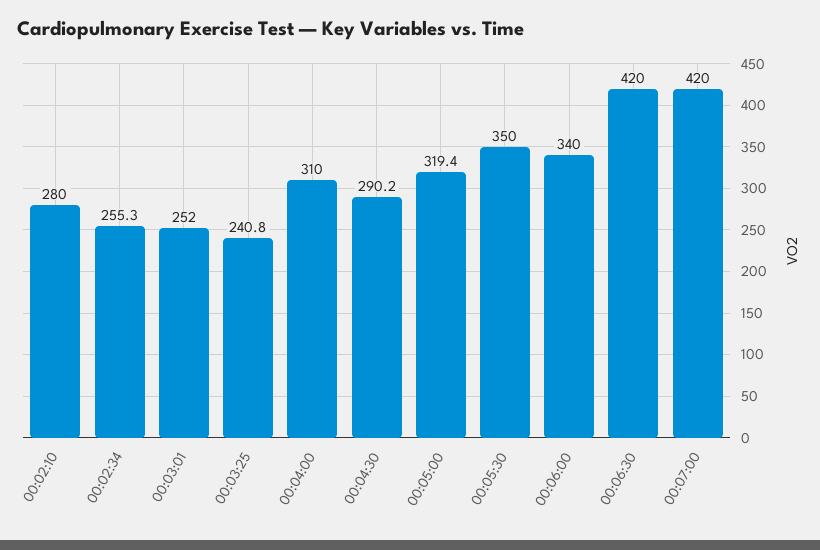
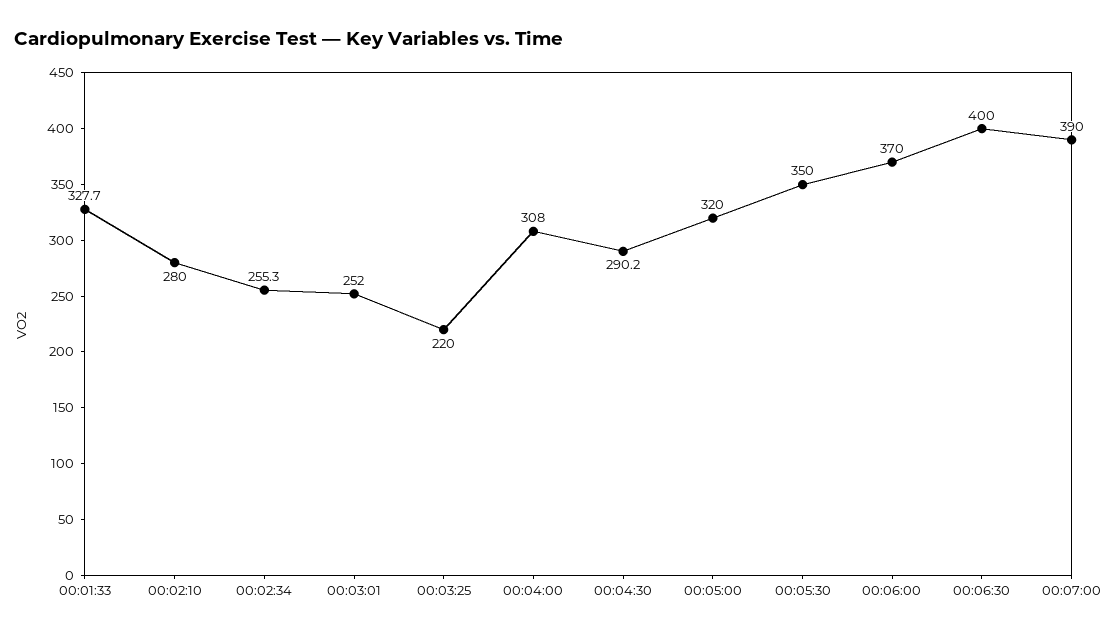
00:03:25: 240.8 -> 220
00:04:00: 310 -> 308
00:05:00: 319.4 -> 320
00:06:00: 340 -> 370
00:06:30: 420 -> 400
00:07:00: 420 -> 390
00:01:33: none -> 327.7

